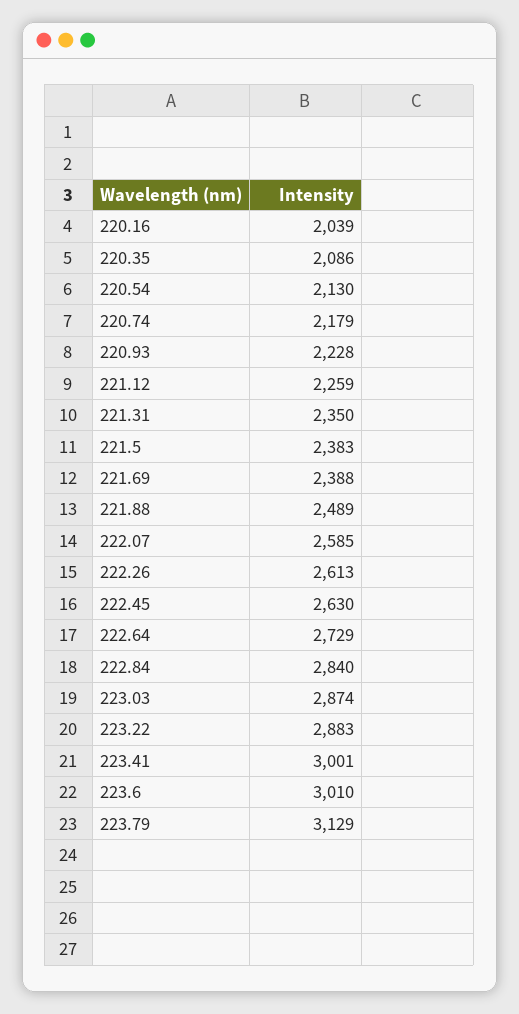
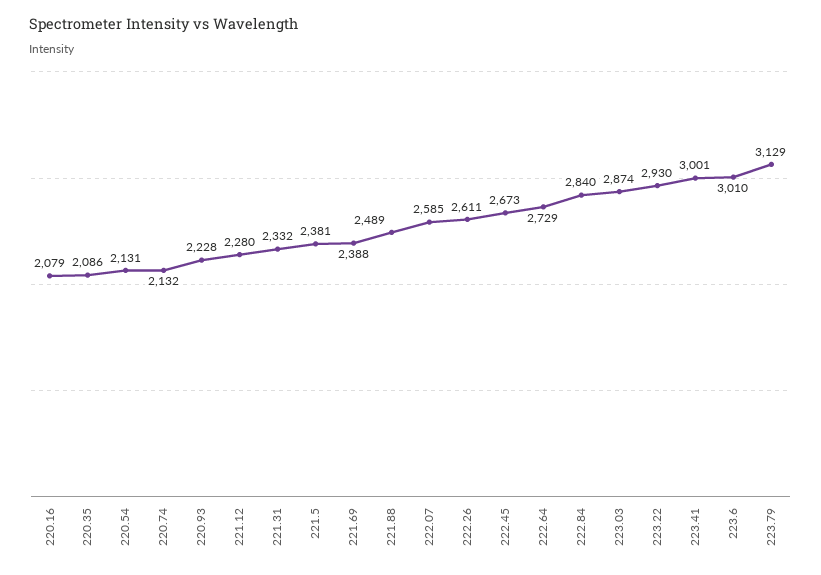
220.16: 2039 -> 2079
220.54: 2130 -> 2131
220.74: 2179 -> 2132
221.12: 2259 -> 2280
221.31: 2350 -> 2332
221.5: 2383 -> 2381
222.26: 2613 -> 2611
222.45: 2630 -> 2673
223.22: 2883 -> 2930

